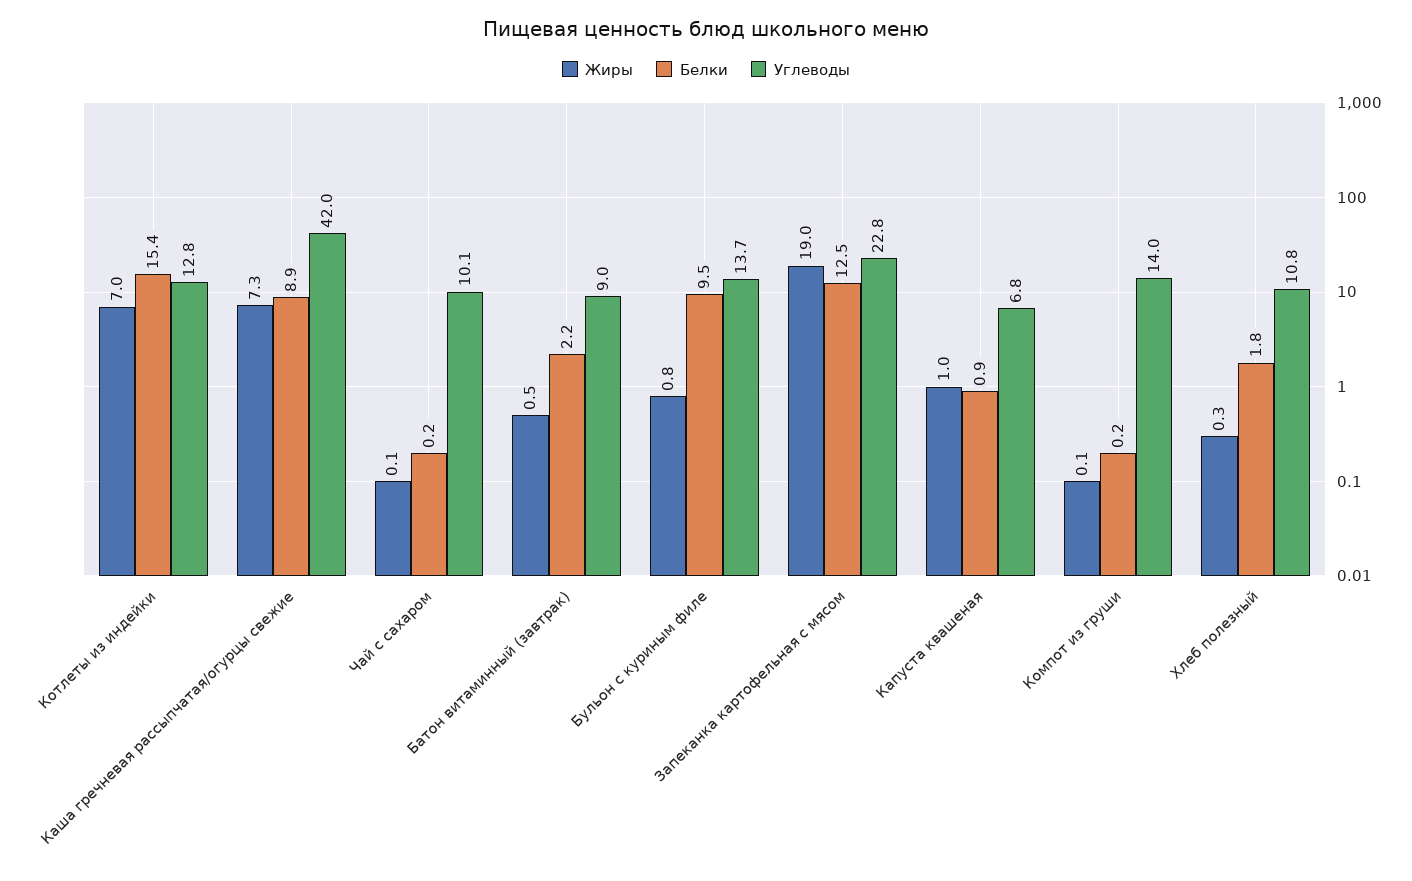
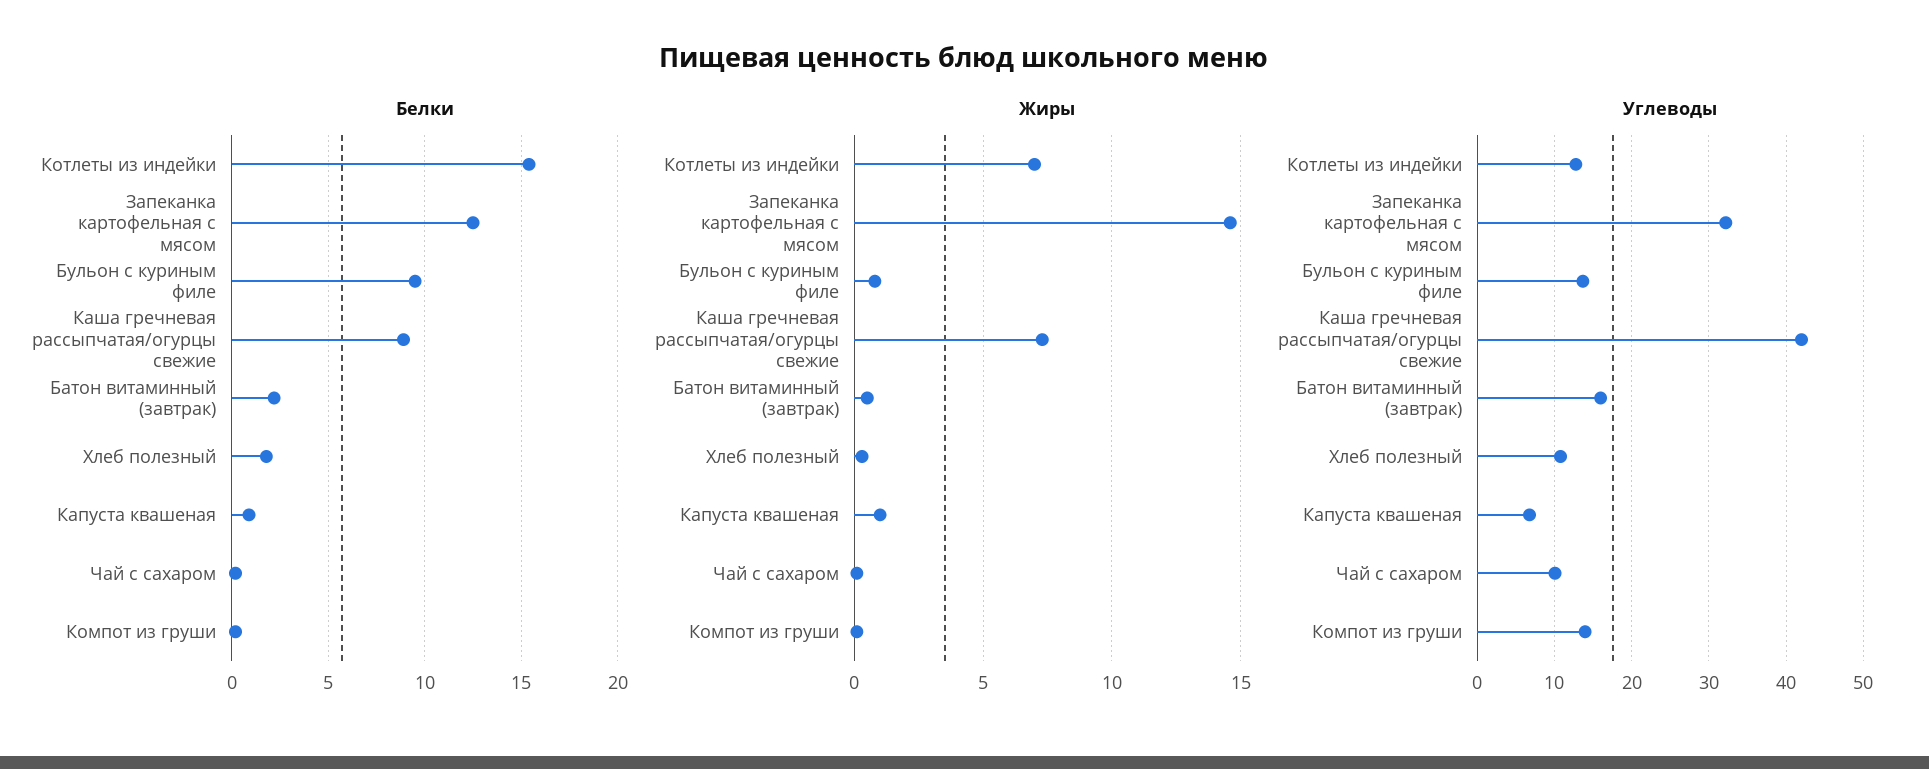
Углеводы, Батон витаминный (завтрак): 9 -> 16
Жиры, Запеканка картофельная с мясом: 19 -> 14.5
Углеводы, Запеканка картофельная с мясом: 22.8 -> 32

